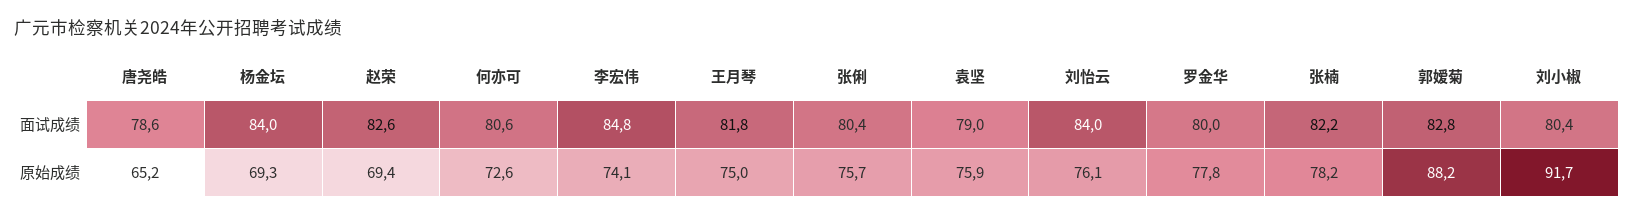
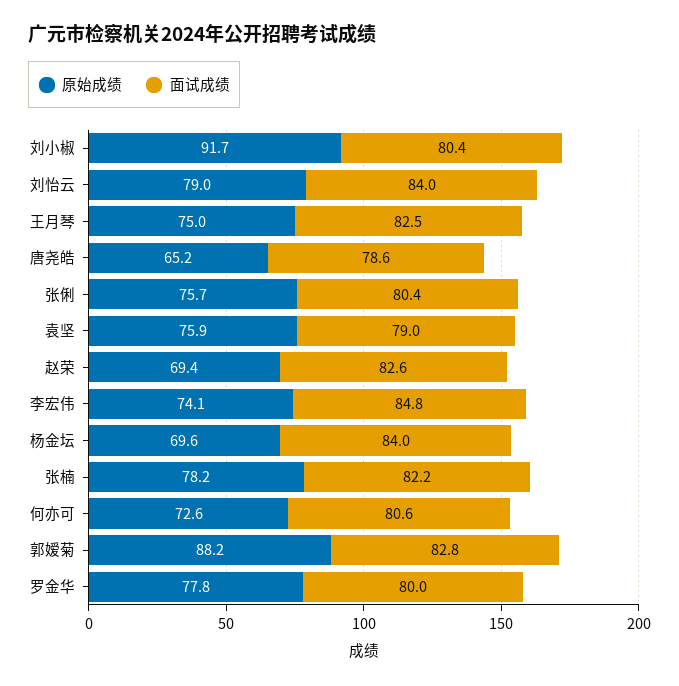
面试成绩, 王月琴: 81.8 -> 82.5
原始成绩, 杨金坛: 69.3 -> 69.6
原始成绩, 刘怡云: 76.1 -> 79

